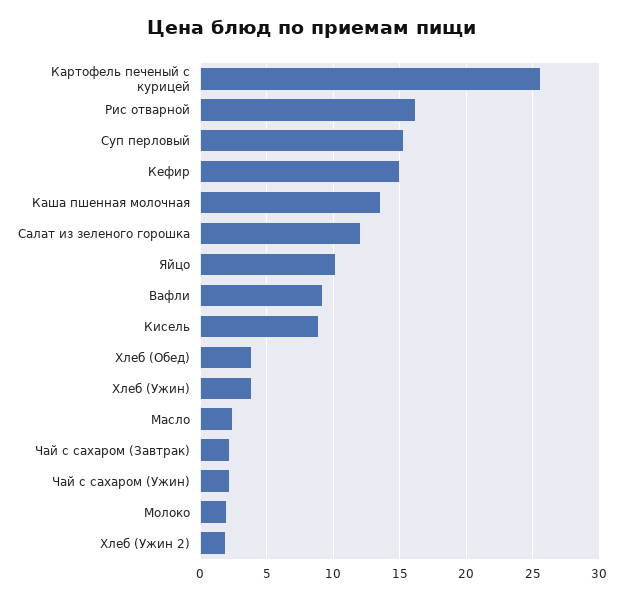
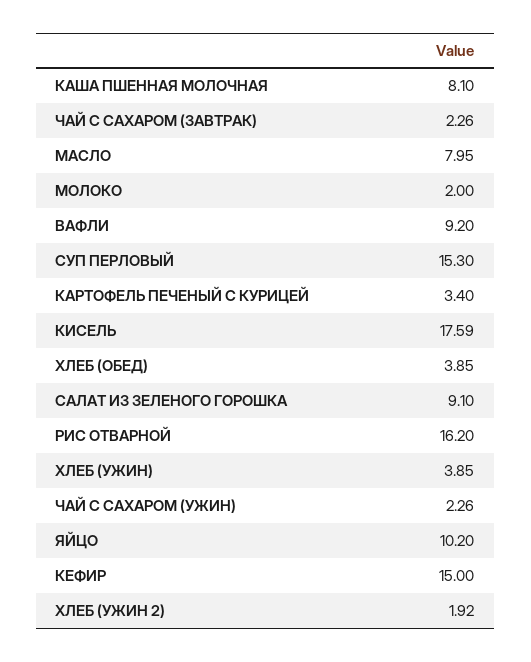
Картофель печеный с курицей: 25.5 -> 3.4
Каша пшенная молочная: 13.5 -> 8.1
Салат из зеленого горошка: 12 -> 9.1
Кисель: 9 -> 17.59
Масло: 2.5 -> 7.95

